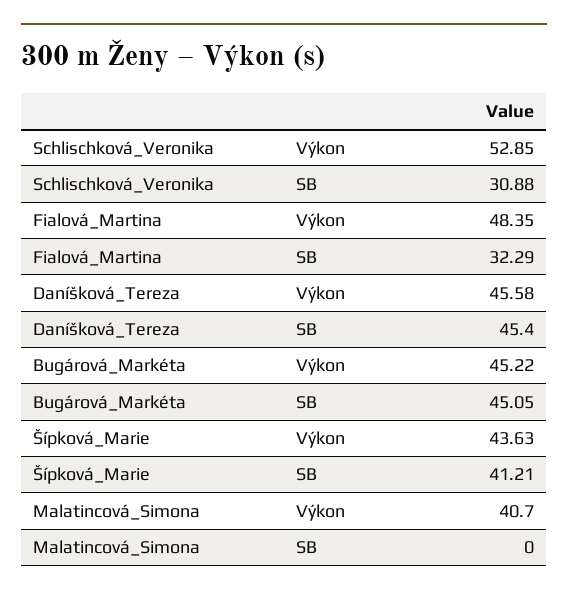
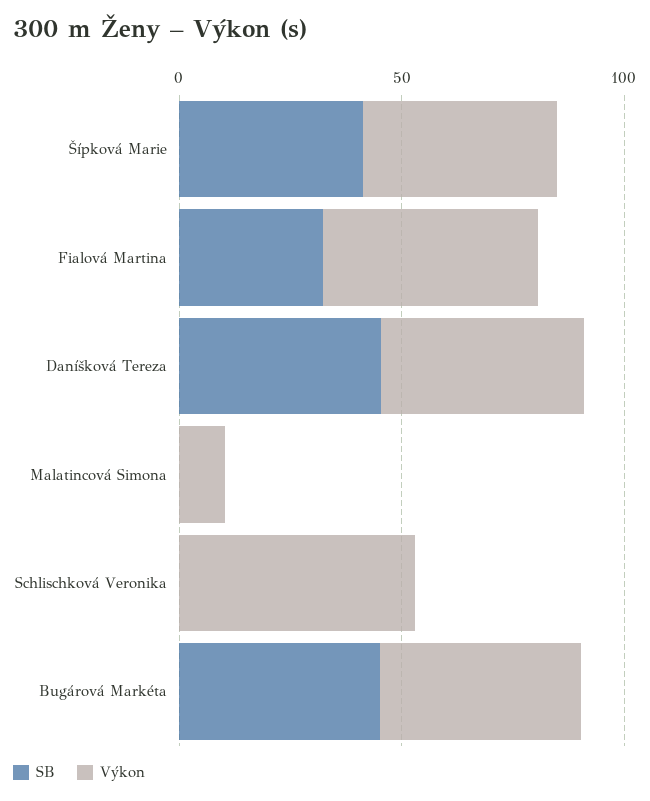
SB, Schlischková_Veronika: 30.88 -> 0
Výkon, Malatincová_Simona: 40.7 -> 10

